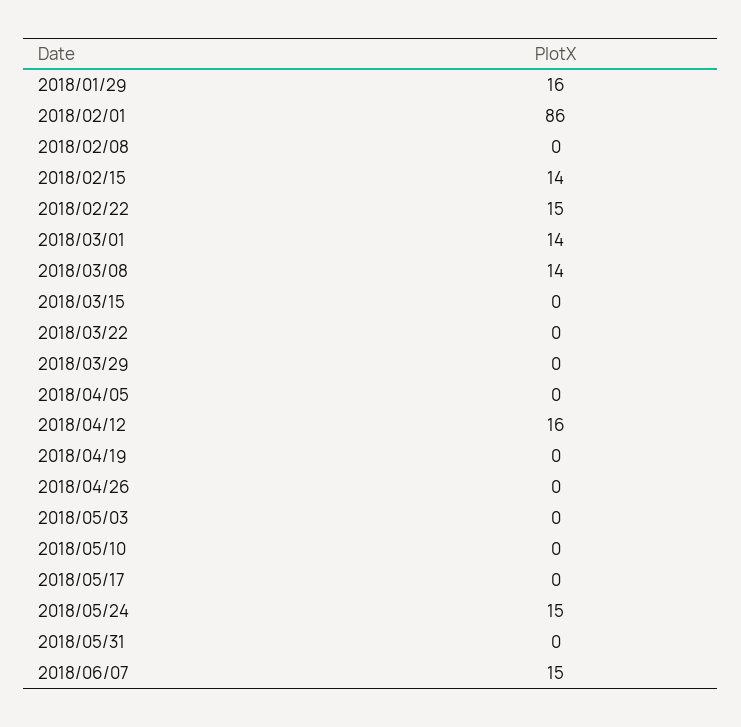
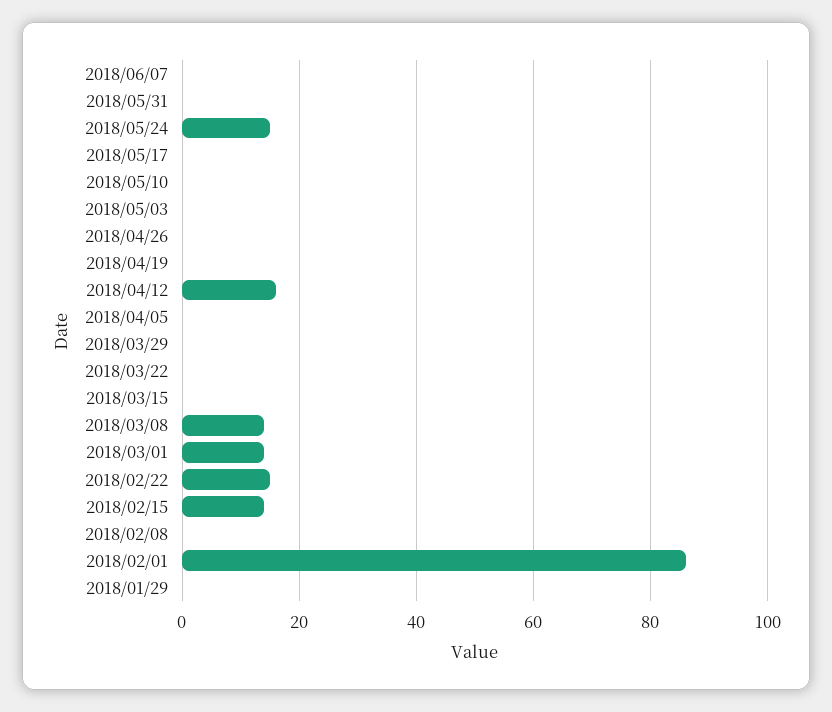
2018/01/29: 16 -> 0
2018/06/07: 15 -> 0

